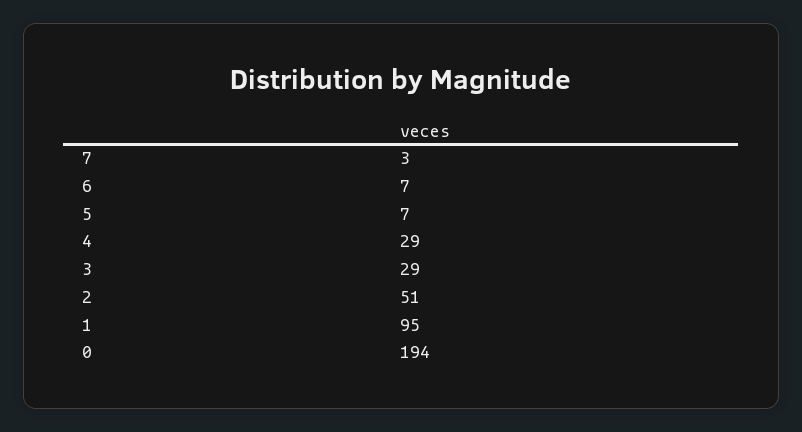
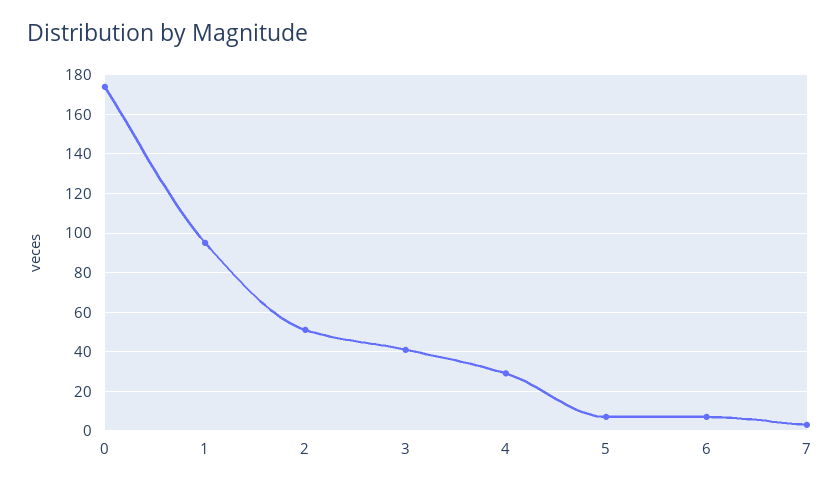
3: 29 -> 40
0: 194 -> 175

